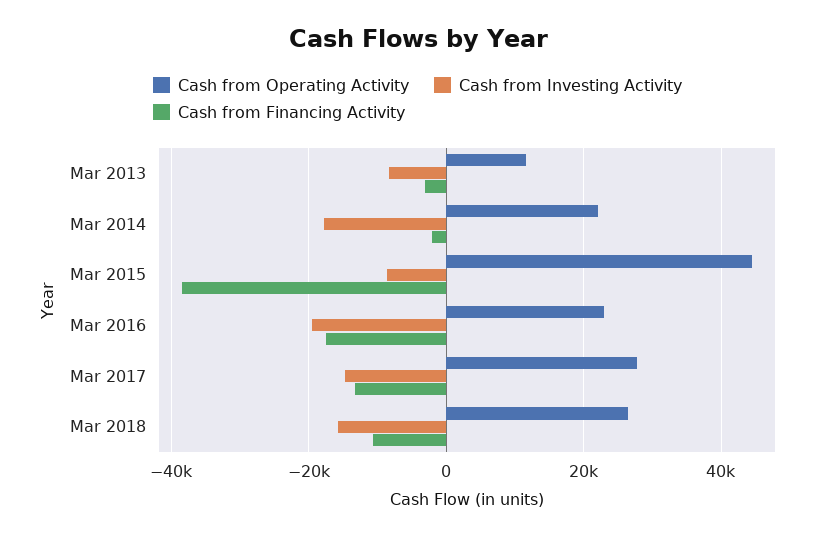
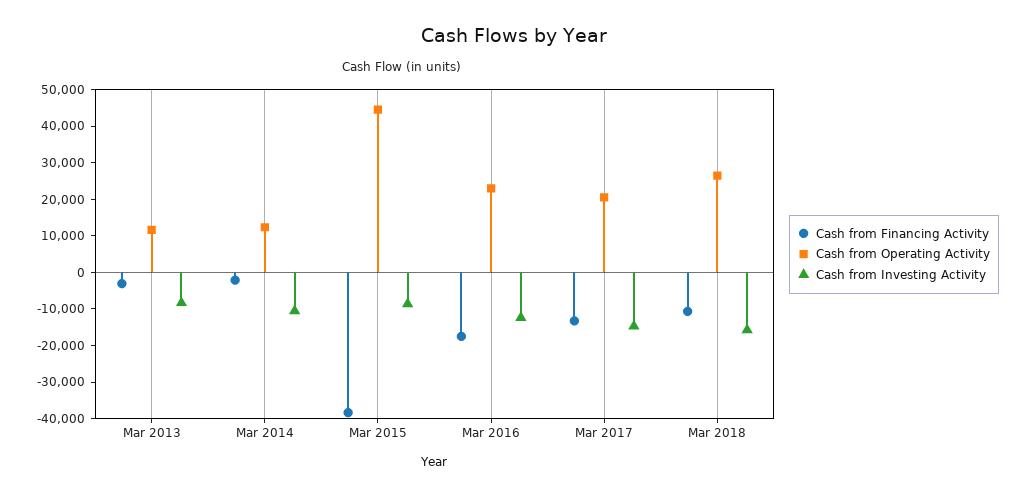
Cash from Operating Activity, Mar 2014: 22000 -> 12500
Cash from Investing Activity, Mar 2014: -18000 -> -10000
Cash from Investing Activity, Mar 2016: -20000 -> -12500
Cash from Operating Activity, Mar 2017: 28000 -> 20000

